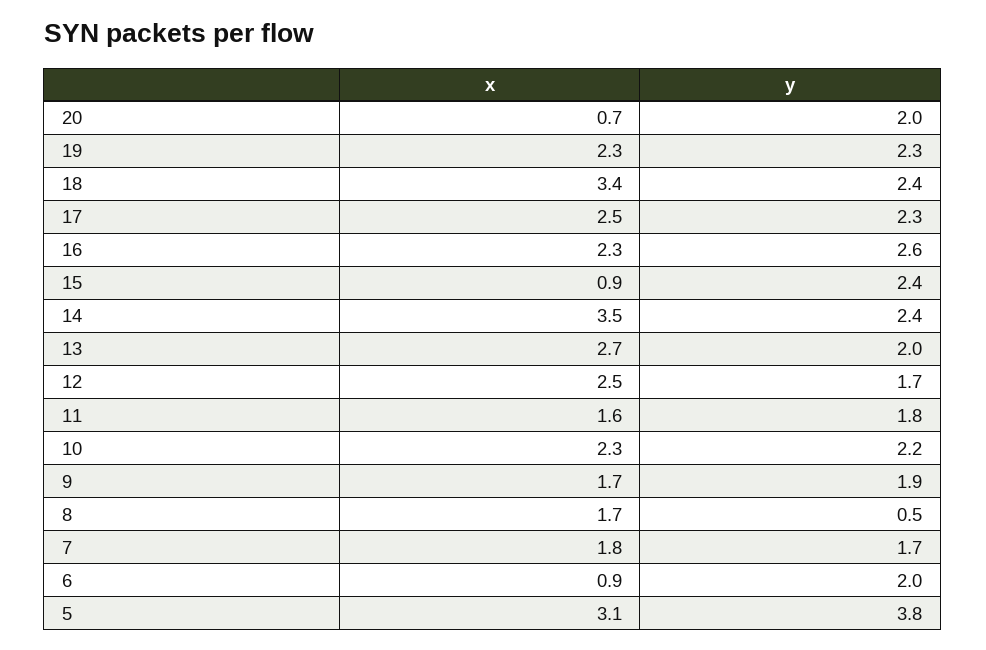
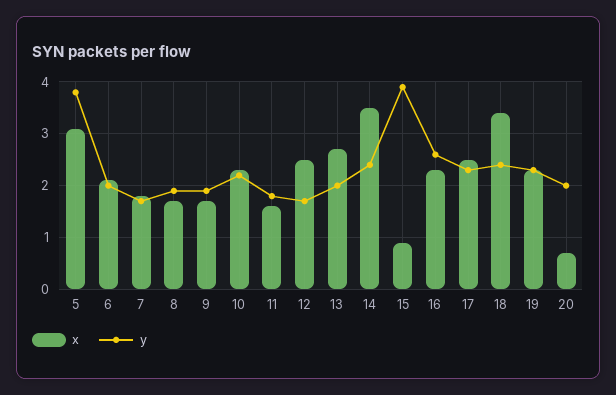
y, 15: 2.4 -> 4
y, 8: 0.5 -> 2
x, 6: 0.9 -> 2

